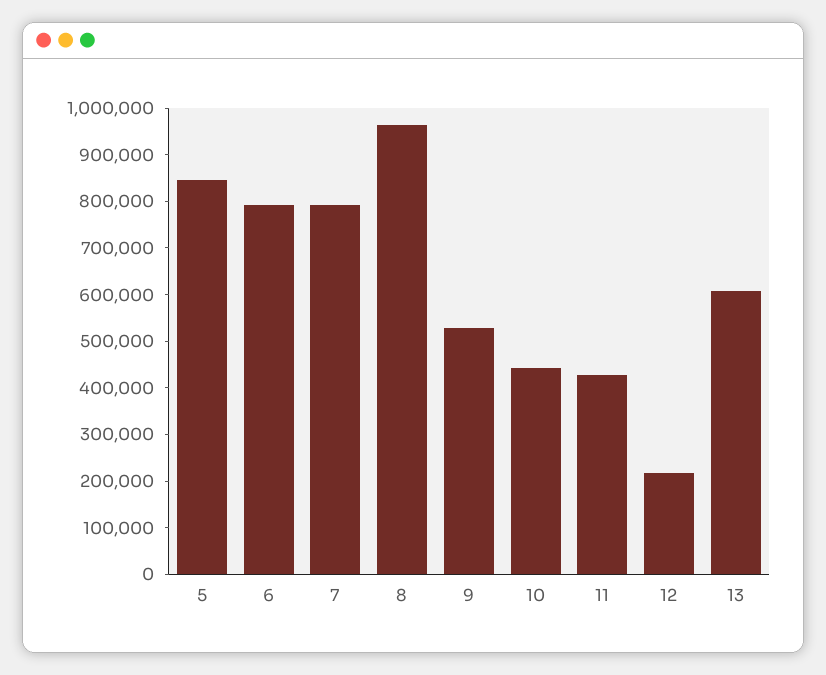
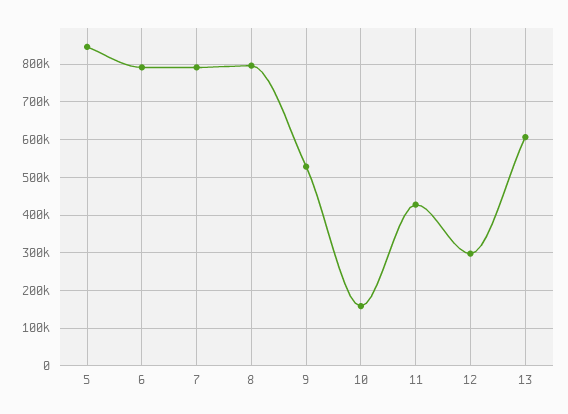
8: 960000 -> 800000
10: 440000 -> 160000
12: 220000 -> 300000

